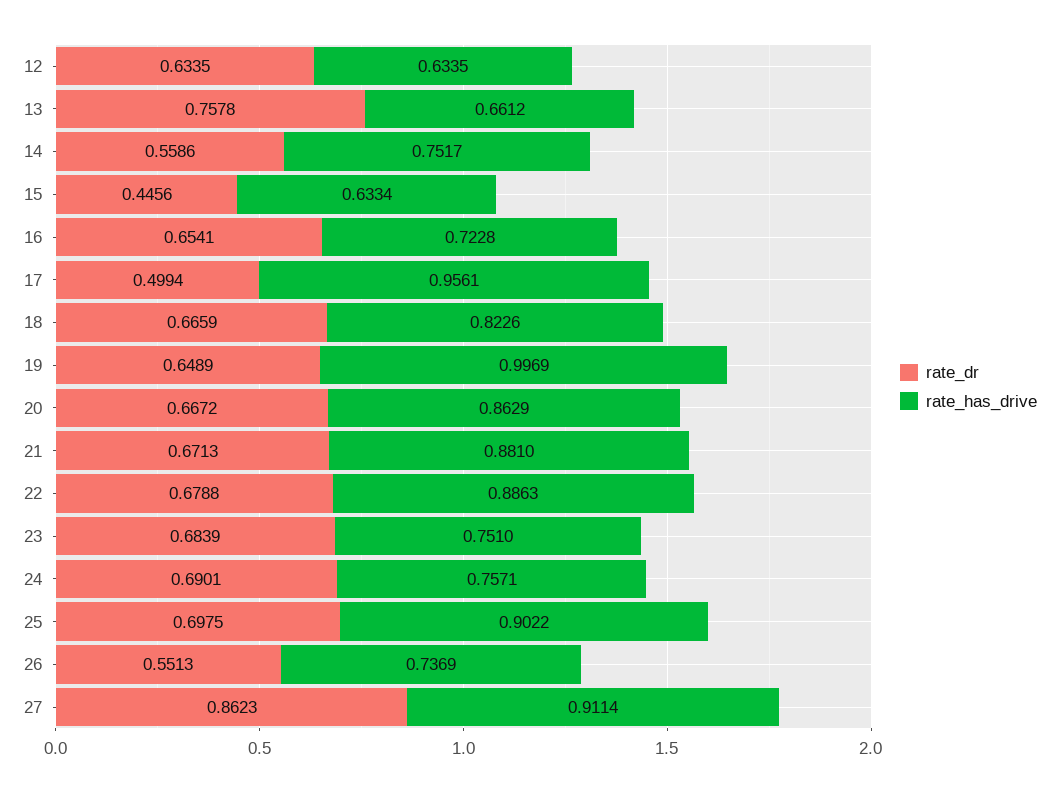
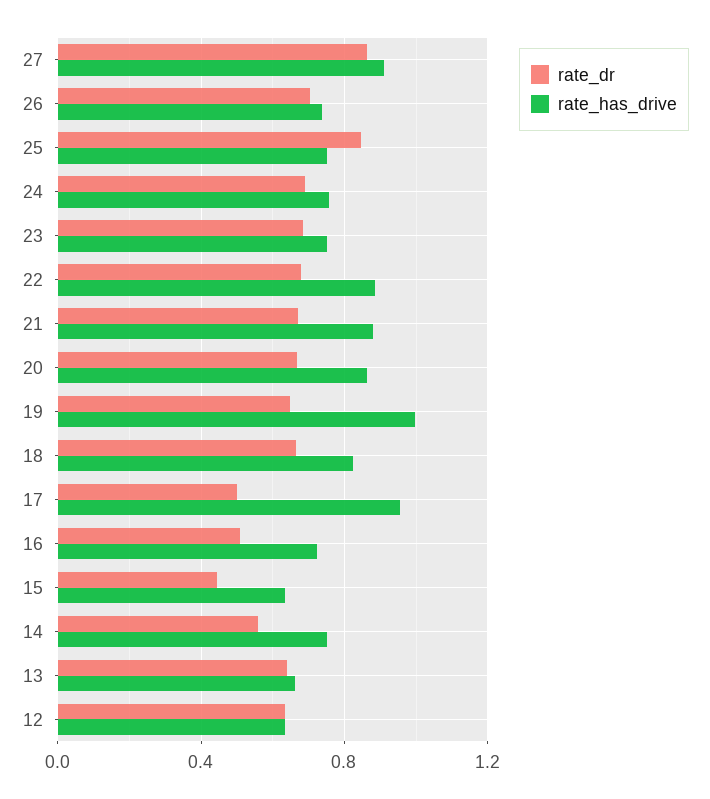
rate_dr, 13: 0.7578 -> 0.65
rate_dr, 16: 0.6541 -> 0.5
rate_dr, 25: 0.6975 -> 0.85
rate_has_drive, 25: 0.9022 -> 0.75
rate_dr, 26: 0.5513 -> 0.7

